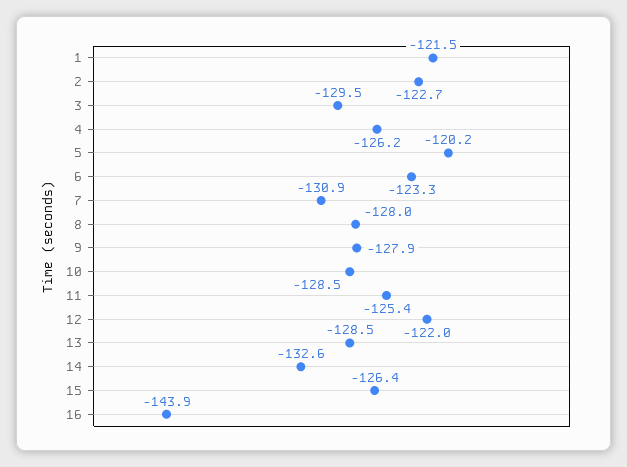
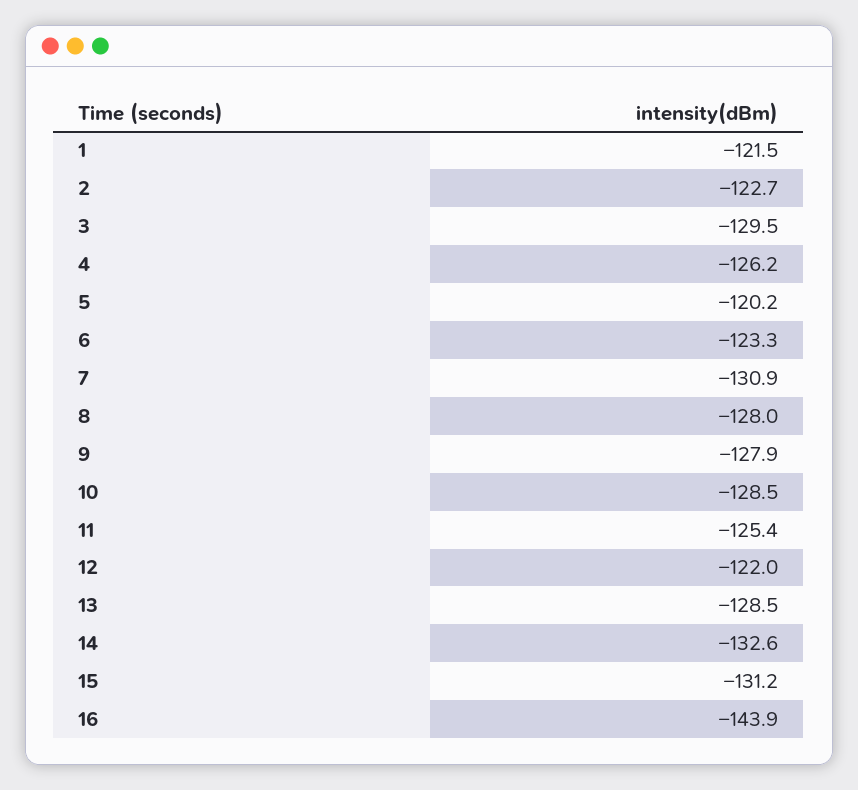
15: -126.4 -> -131.2

